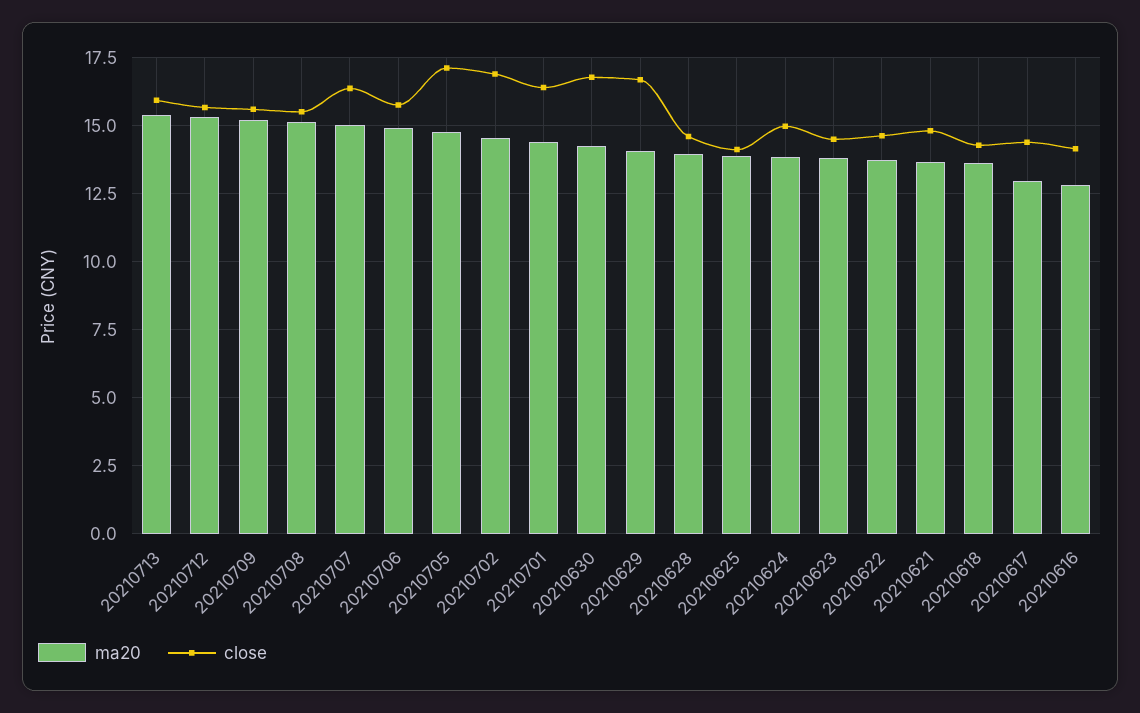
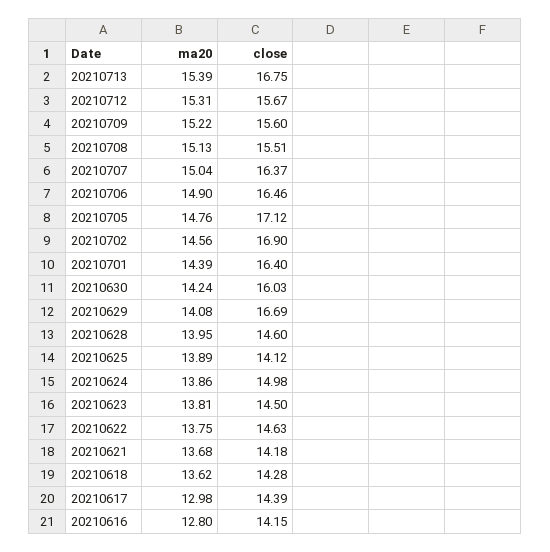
close, 20210713: 16 -> 16.75
close, 20210706: 15.75 -> 16.46
close, 20210630: 16.75 -> 16.03
close, 20210621: 14.75 -> 14.18

